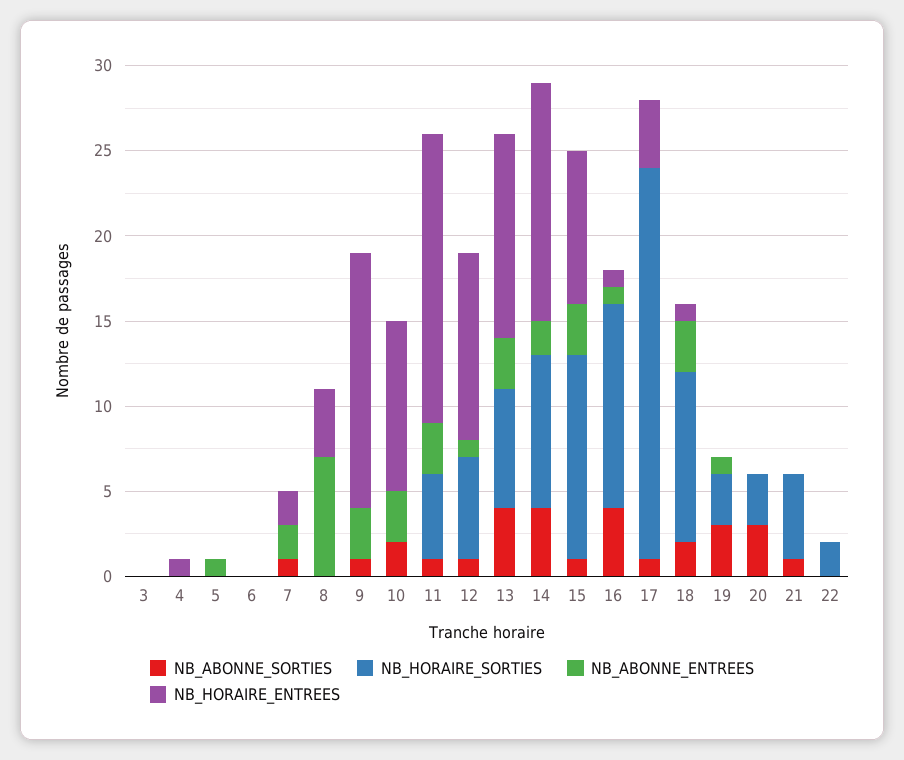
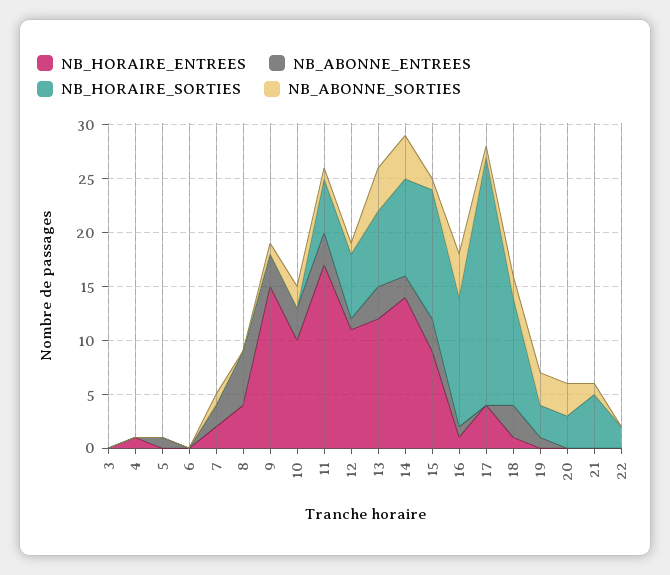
NB_ABONNE_ENTREES, 8: 7 -> 5

